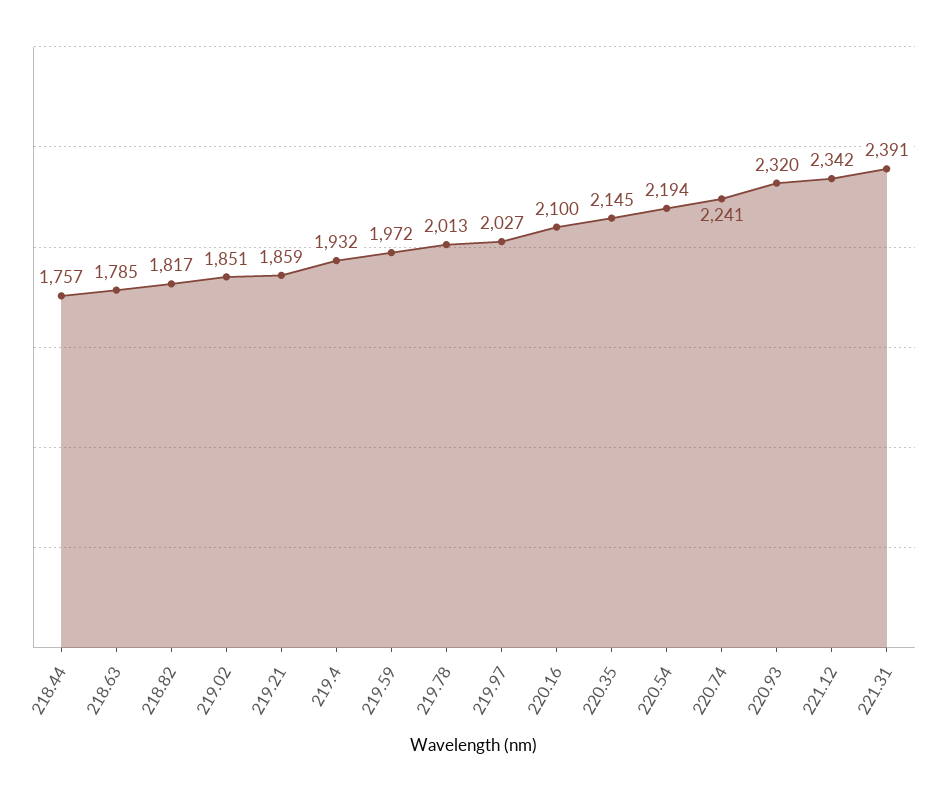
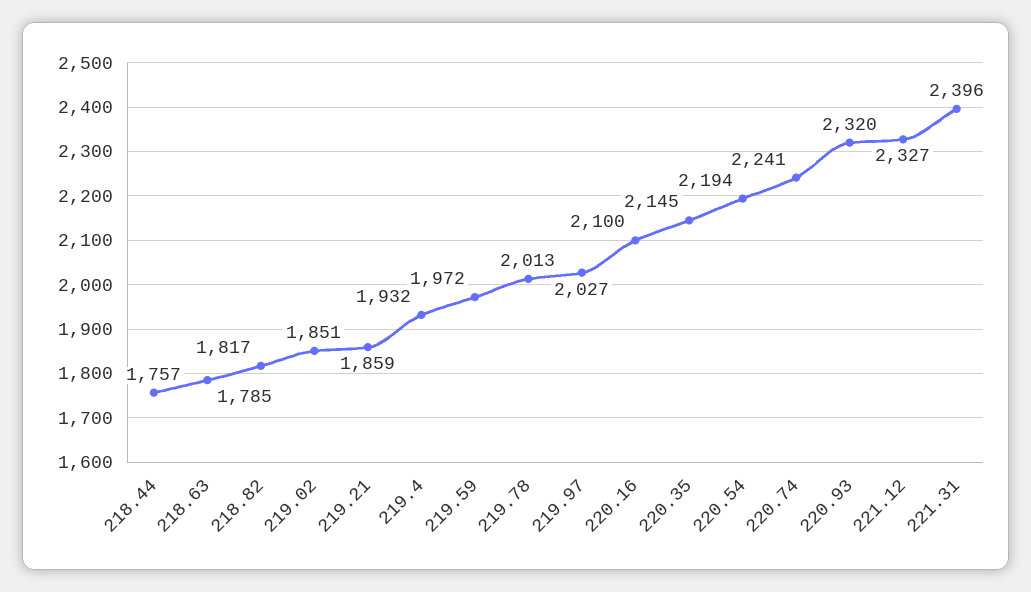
221.12: 2342 -> 2327
221.31: 2391 -> 2396

